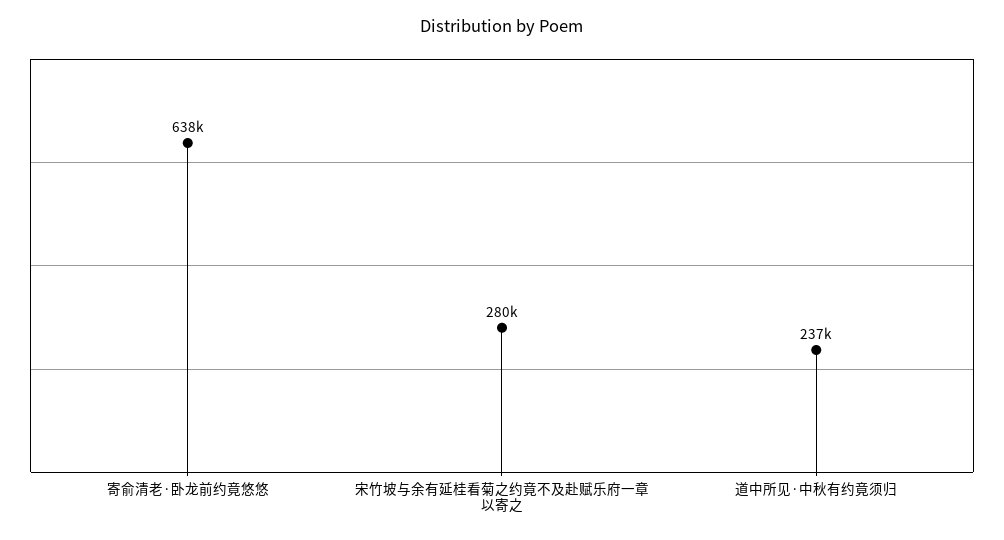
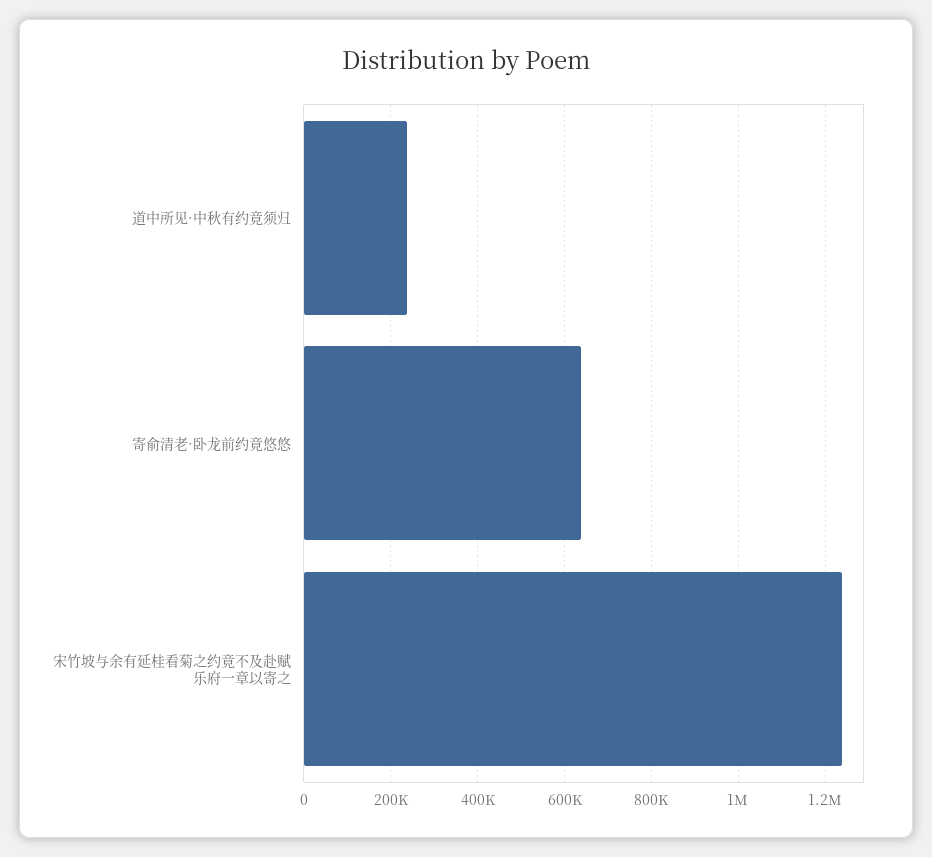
宋竹坡与余有延桂看菊之约竟不及赴赋乐府一章以寄之: 280000 -> 1240000

